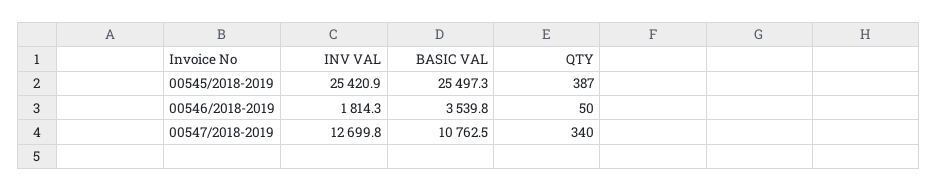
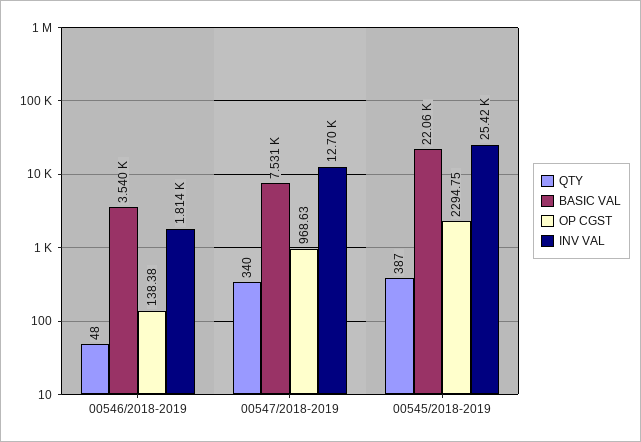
BASIC VAL, 00545/2018-2019: 25497.3 -> 22060
QTY, 00546/2018-2019: 50 -> 48
BASIC VAL, 00547/2018-2019: 10762.5 -> 7531
OP CGST, 00546/2018-2019: none -> 138.38
OP CGST, 00547/2018-2019: none -> 968.63
OP CGST, 00545/2018-2019: none -> 2294.75

